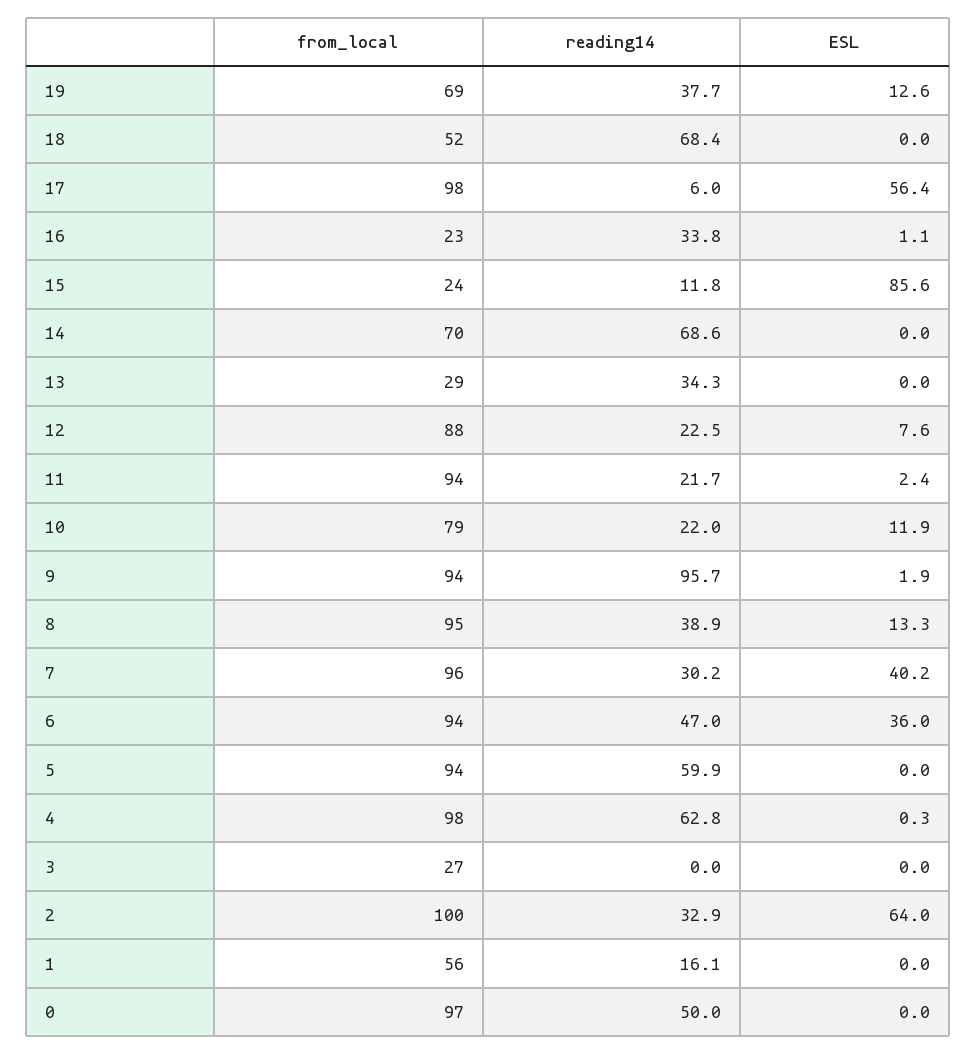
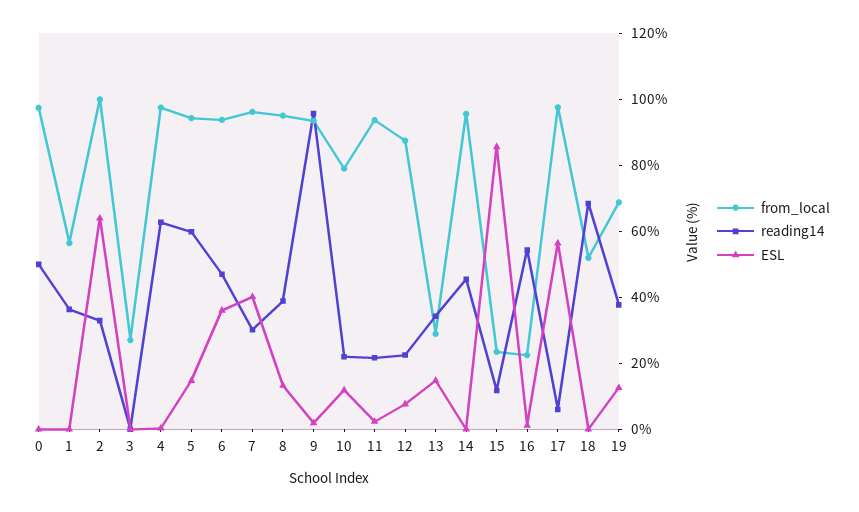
reading14, 16: 33.8 -> 55
from_local, 14: 70 -> 95
reading14, 14: 68.6 -> 45
ESL, 13: 0 -> 15
ESL, 5: 0 -> 15
reading14, 1: 16.1 -> 35

